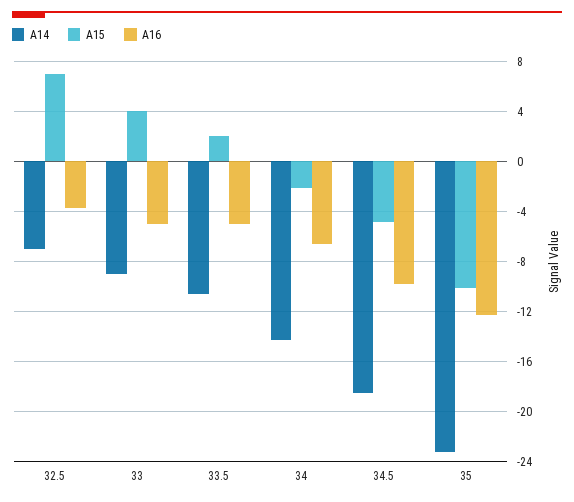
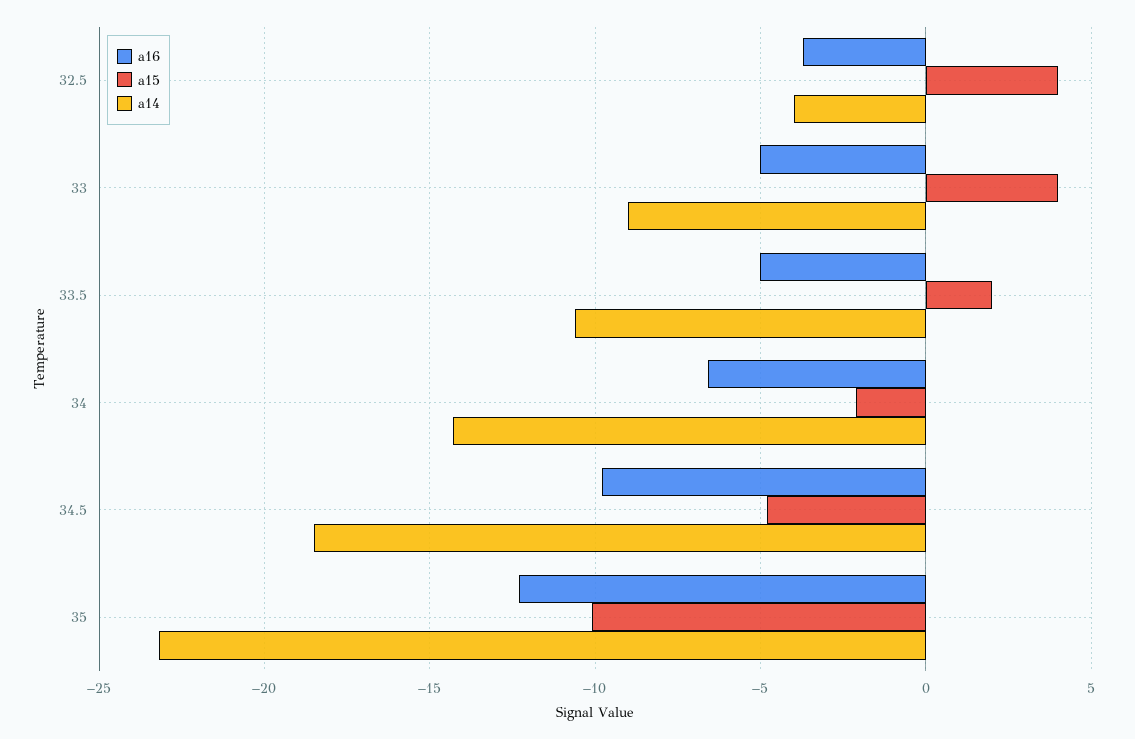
A14, 32.5: -7 -> -4
A15, 32.5: 7 -> 4

